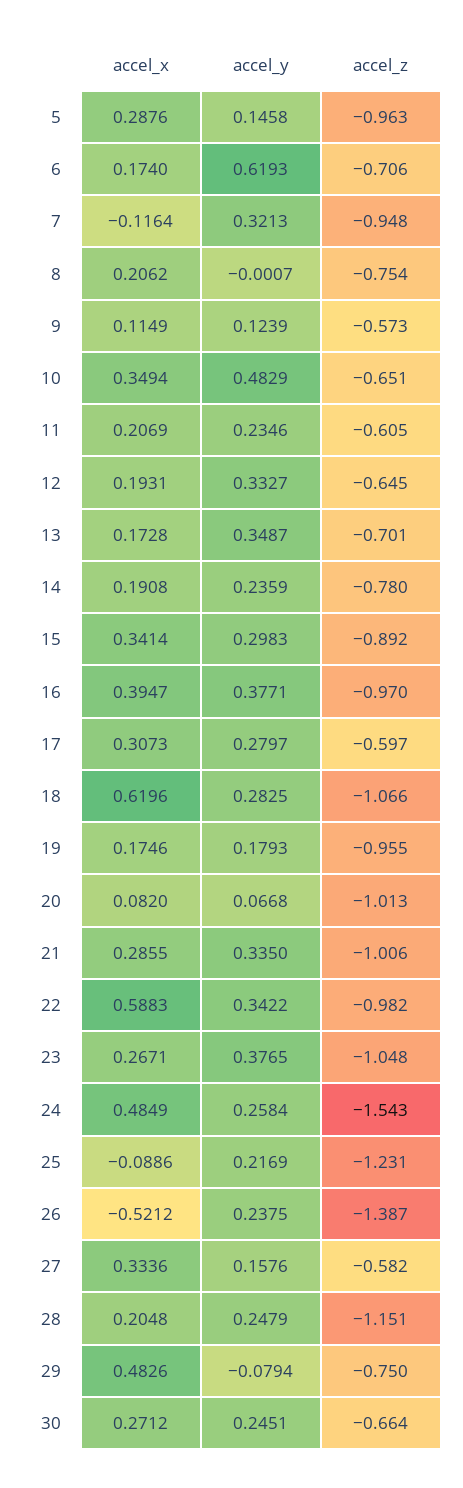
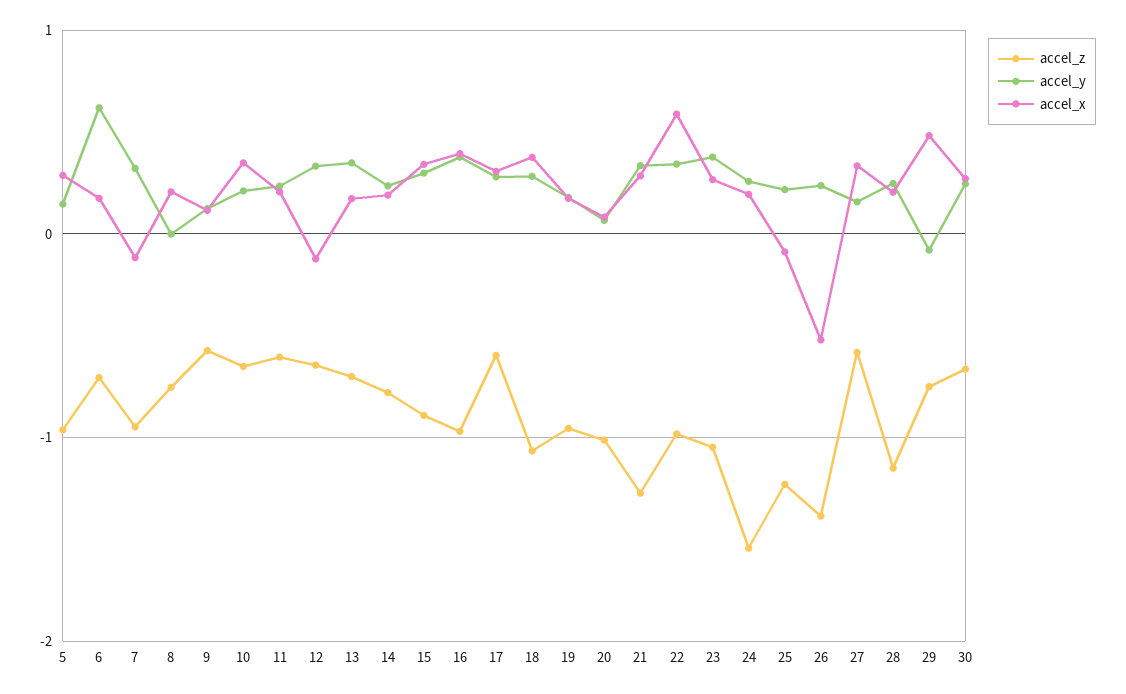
accel_y, 10: 0.4829 -> 0.2
accel_x, 12: 0.1931 -> -0.1
accel_x, 18: 0.6196 -> 0.4
accel_z, 21: -1.006 -> -1.3
accel_x, 24: 0.4849 -> 0.2

